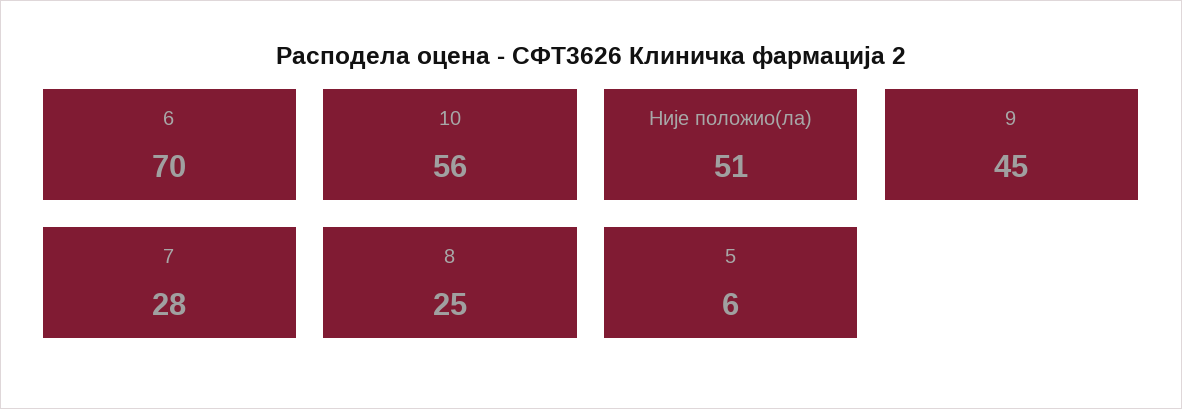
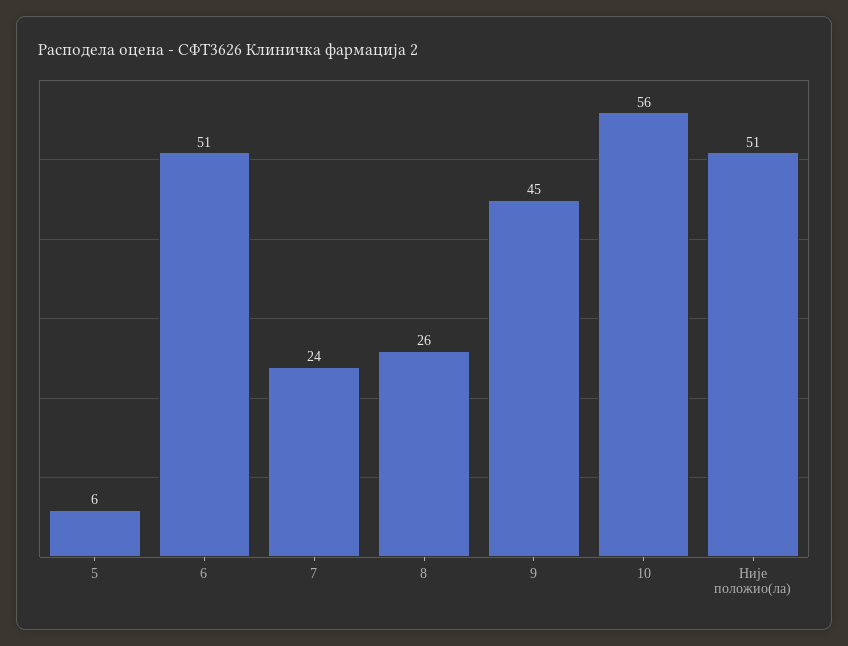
6: 70 -> 51
7: 28 -> 24
8: 25 -> 26

